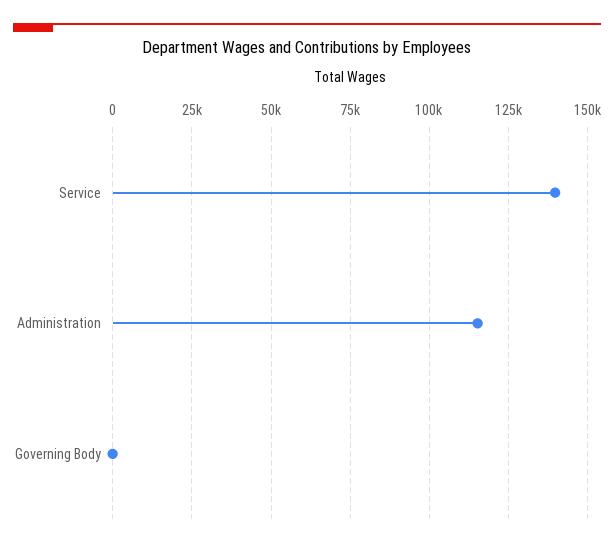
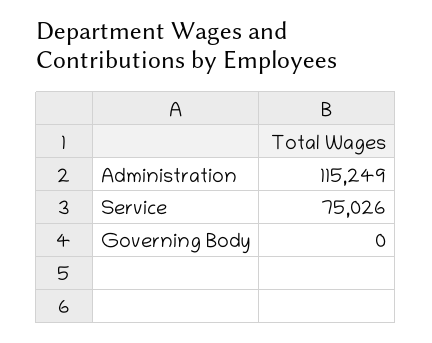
Service: 140000 -> 75026

